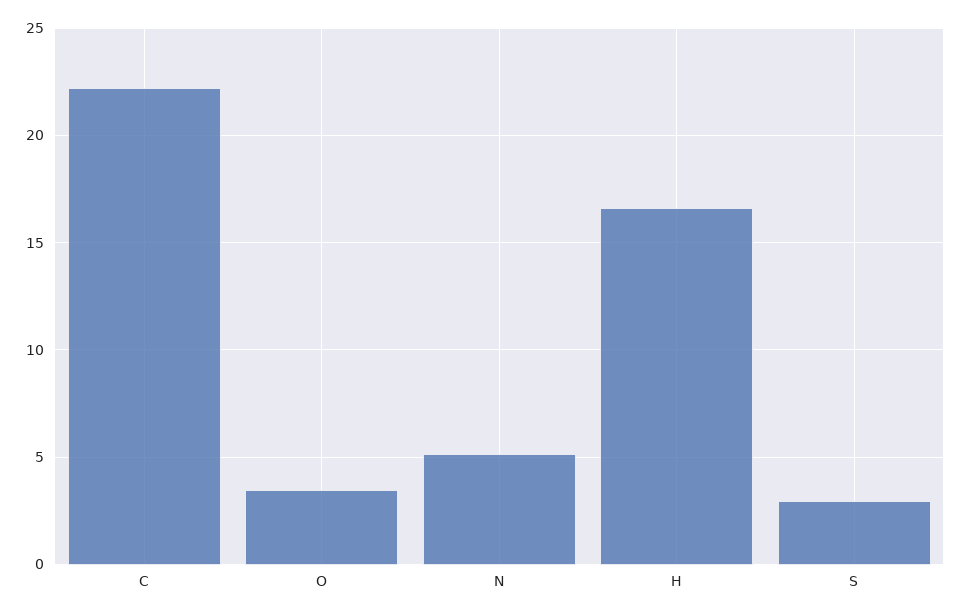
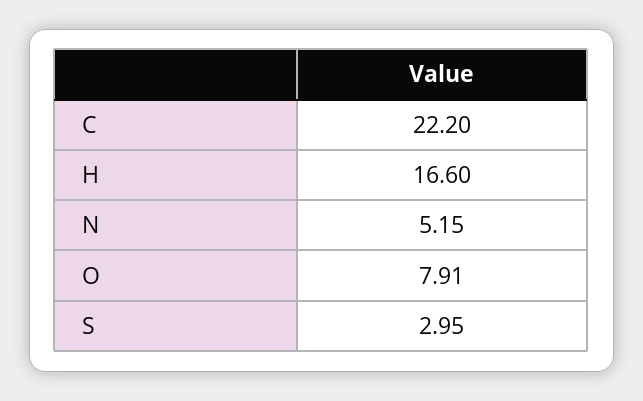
O: 3.5 -> 7.91

